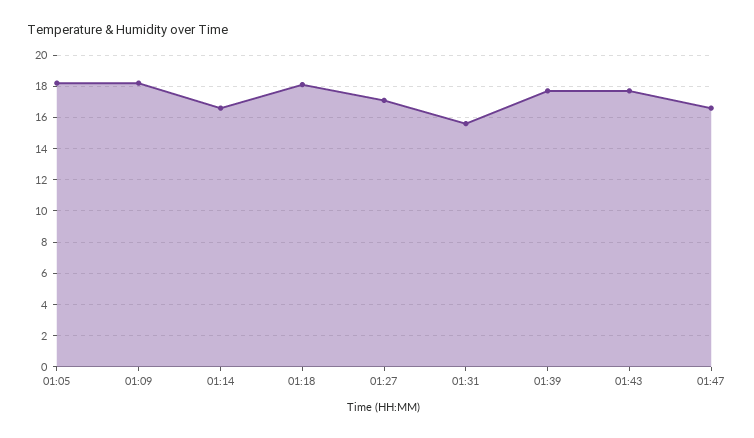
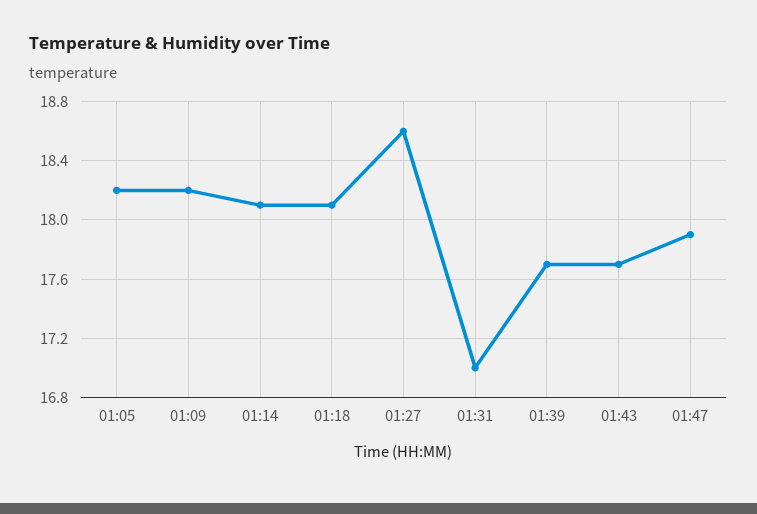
01:14: 16.5 -> 18.1
01:27: 17 -> 18.6
01:31: 15.5 -> 17
01:47: 16.5 -> 17.9

